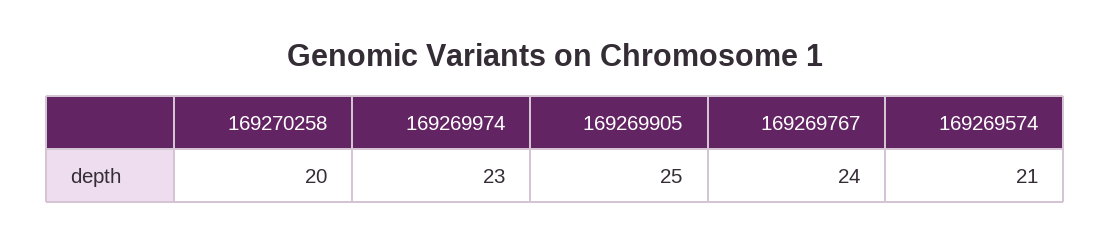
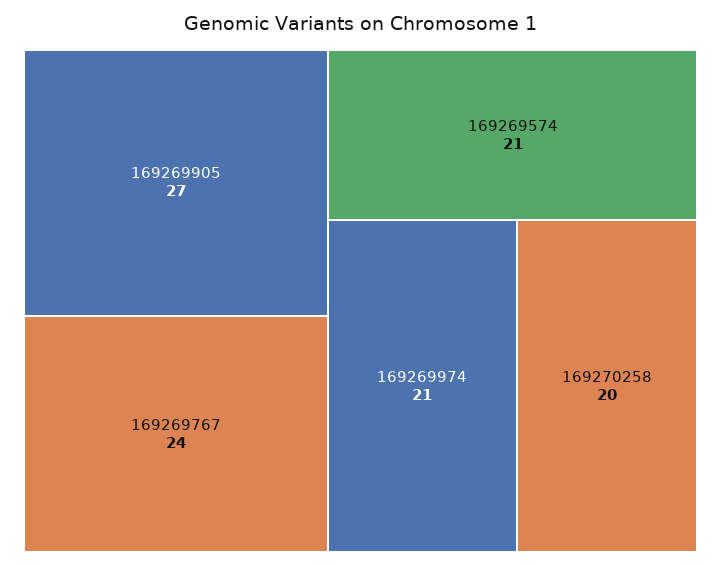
169269974: 23 -> 21
169269905: 25 -> 27

